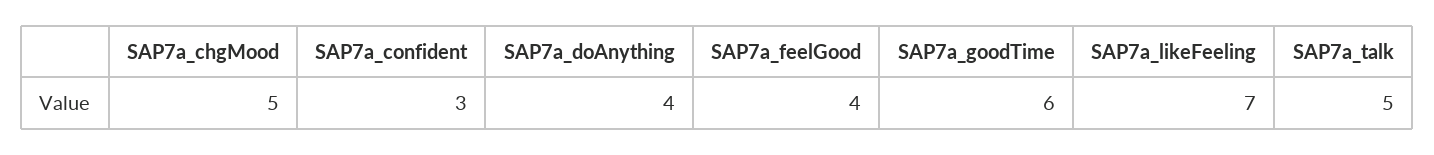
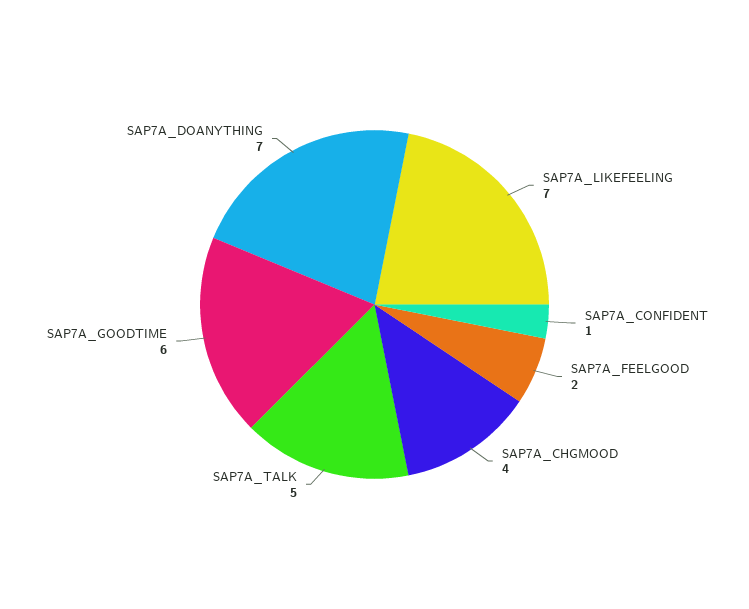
SAP7a_chgMood: 5 -> 4
SAP7a_confident: 3 -> 1
SAP7a_doAnything: 4 -> 7
SAP7a_feelGood: 4 -> 2

